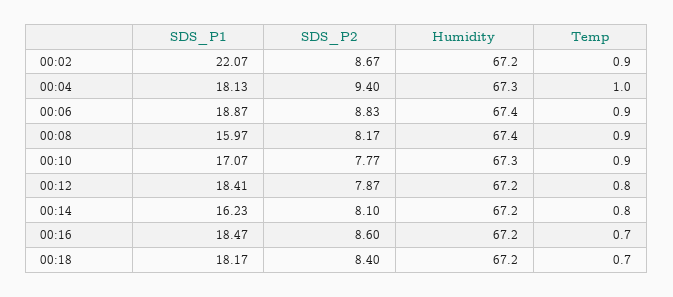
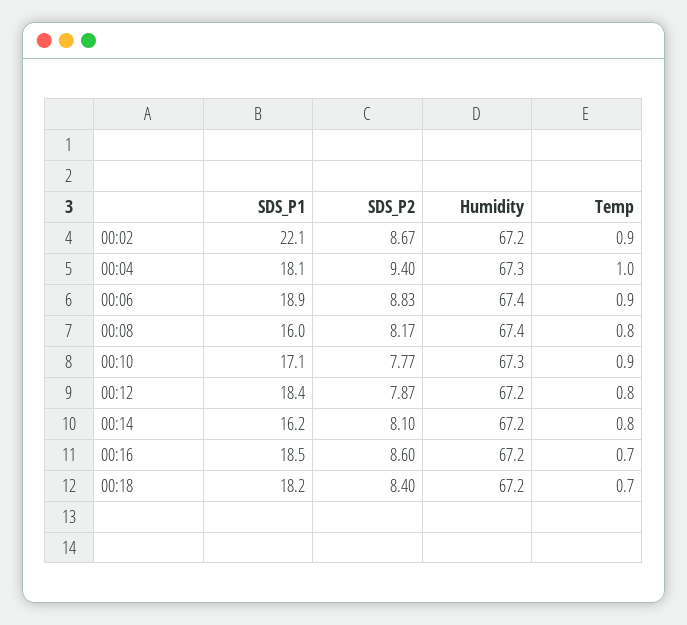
Temp, 00:08: 0.9 -> 0.8

